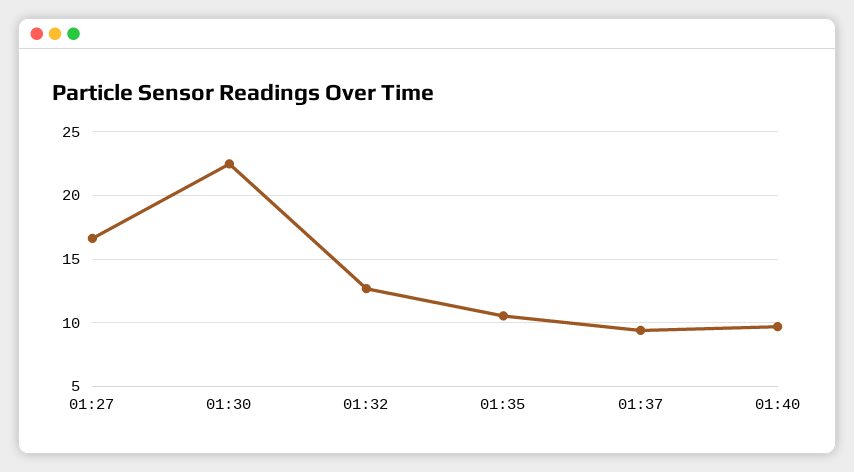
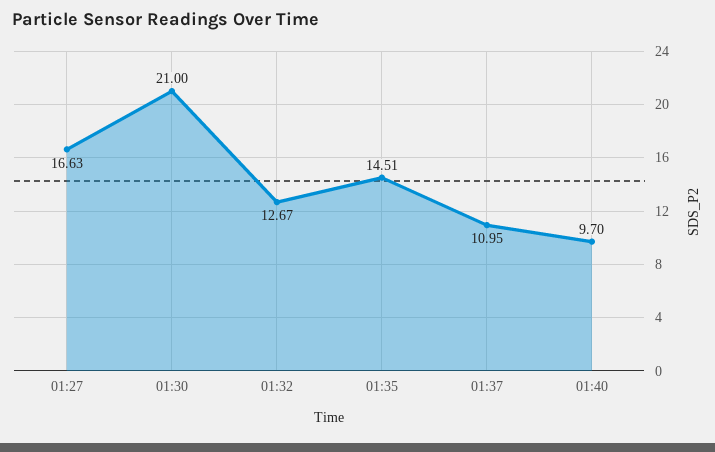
01:30: 22.5 -> 21
01:35: 10.5 -> 14.51
01:37: 9.5 -> 10.95

